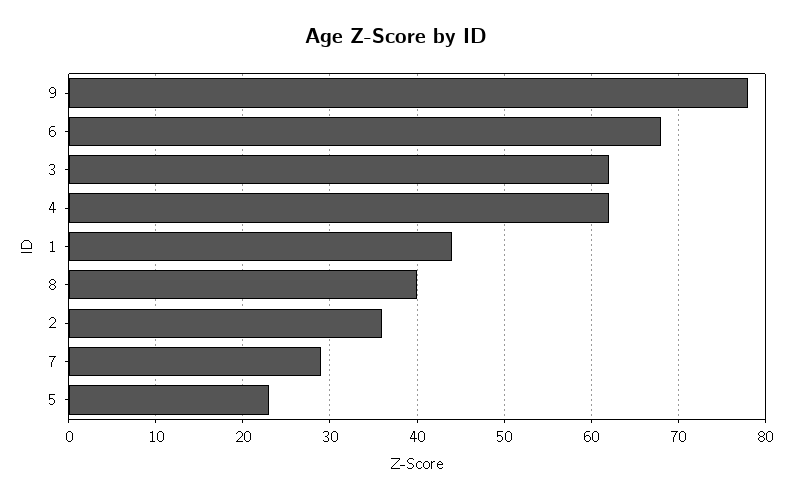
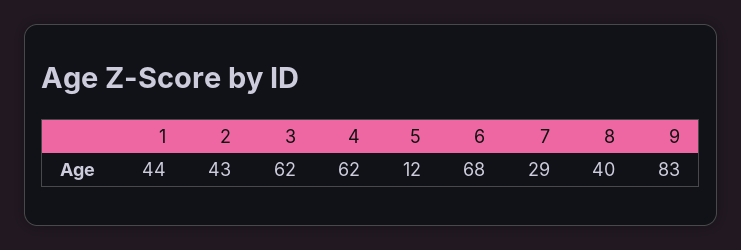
9: 78 -> 83
2: 36 -> 43
5: 23 -> 12

